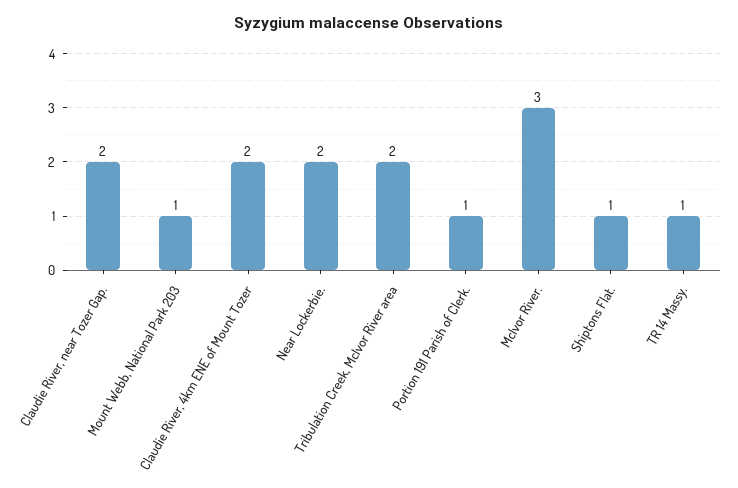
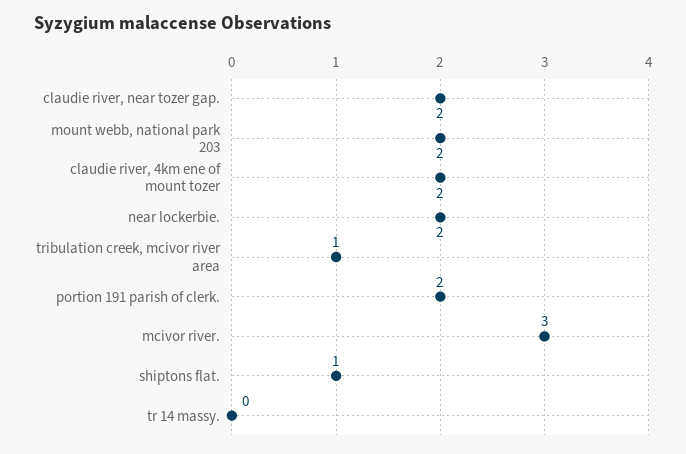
Mount Webb, National Park 203: 1 -> 2
Tribulation Creek, McIvor River area: 2 -> 1
Portion 191 Parish of Clerk.: 1 -> 2
TR 14 Massy.: 1 -> 0

